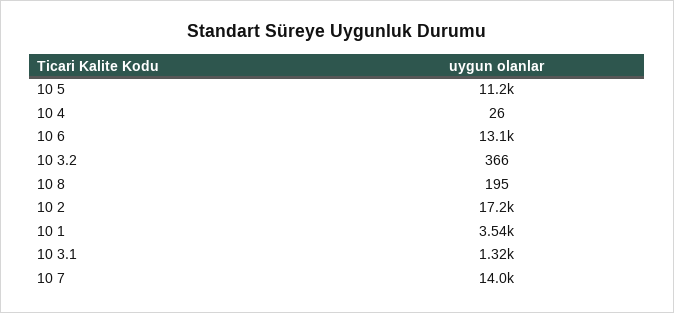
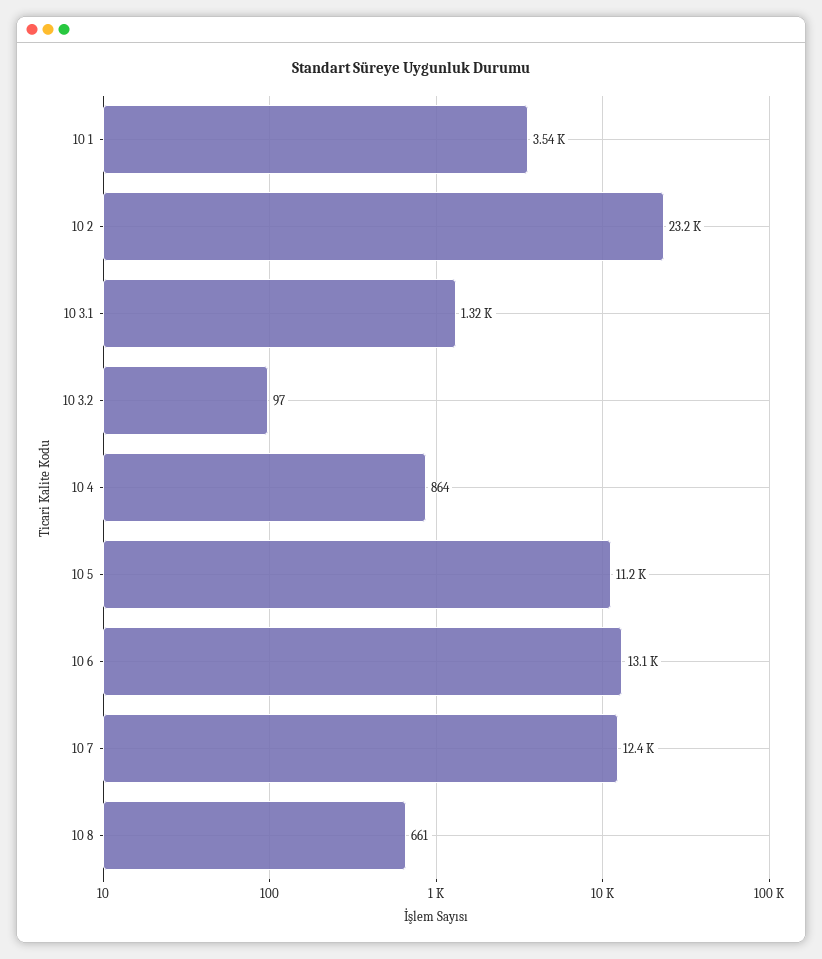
10 4: 26 -> 864
10 3.2: 366 -> 97
10 8: 195 -> 661
10 2: 17200 -> 23200
10 7: 14000 -> 12400

